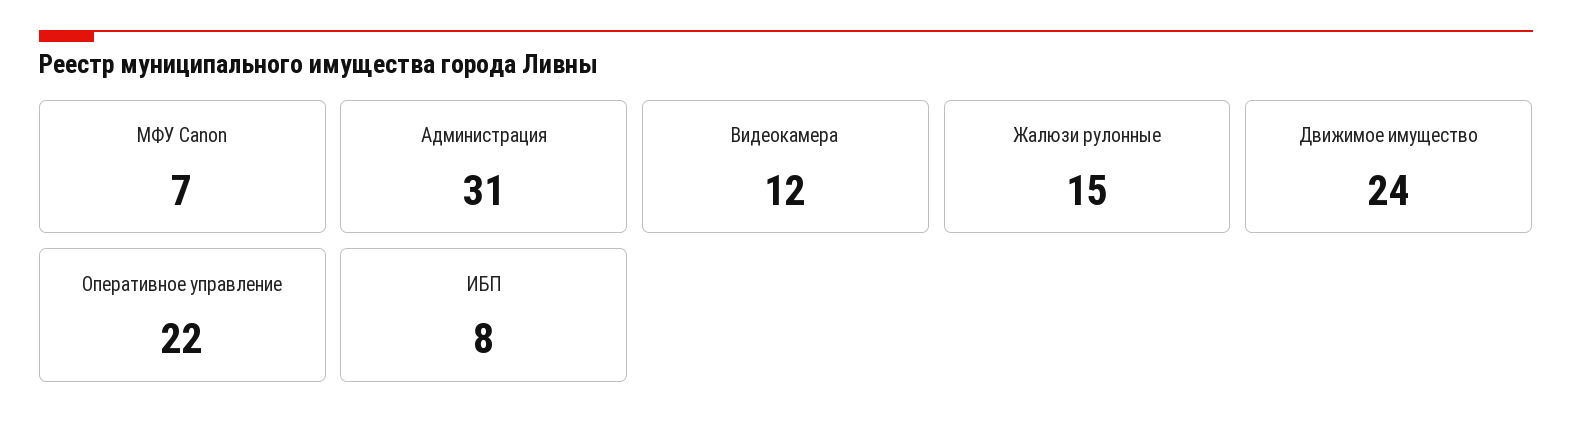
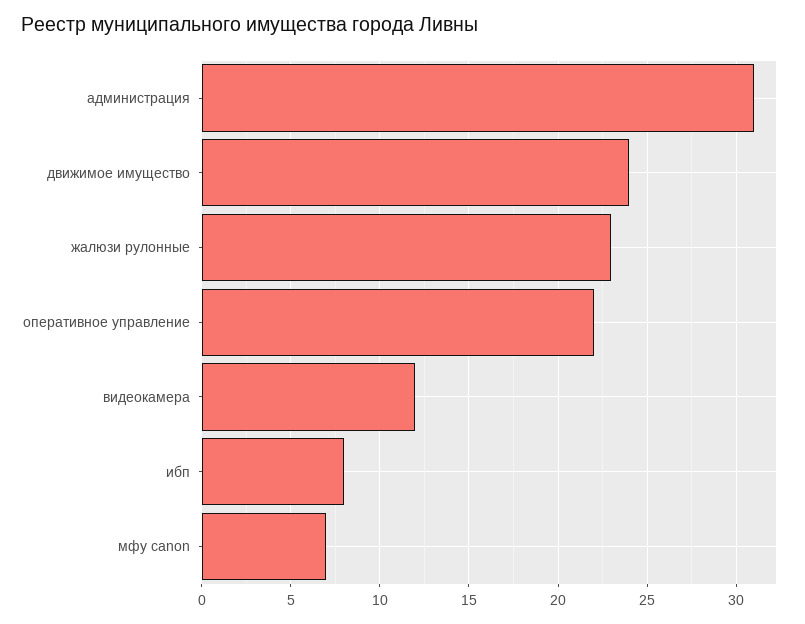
Жалюзи рулонные: 15 -> 23

